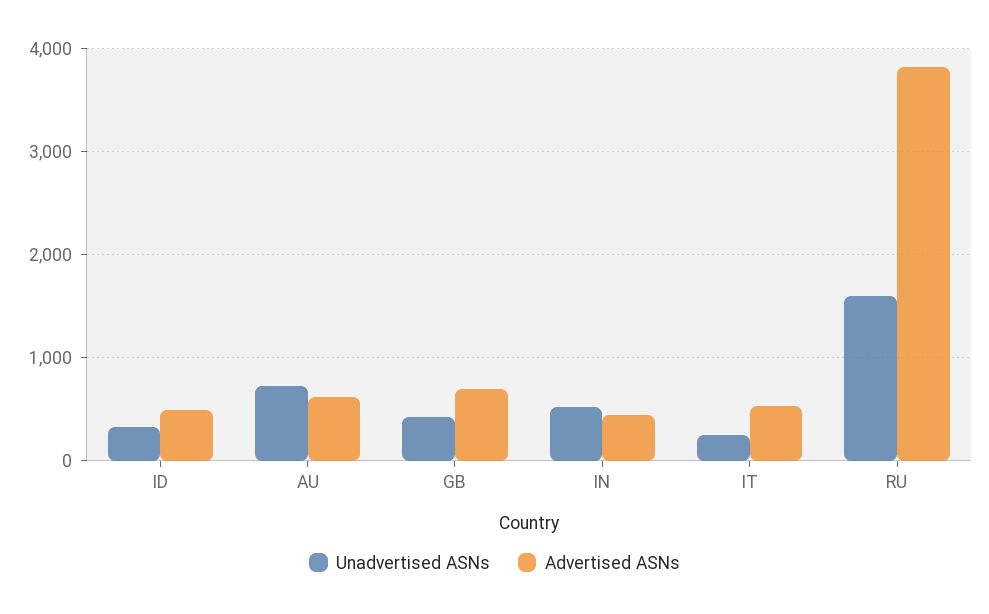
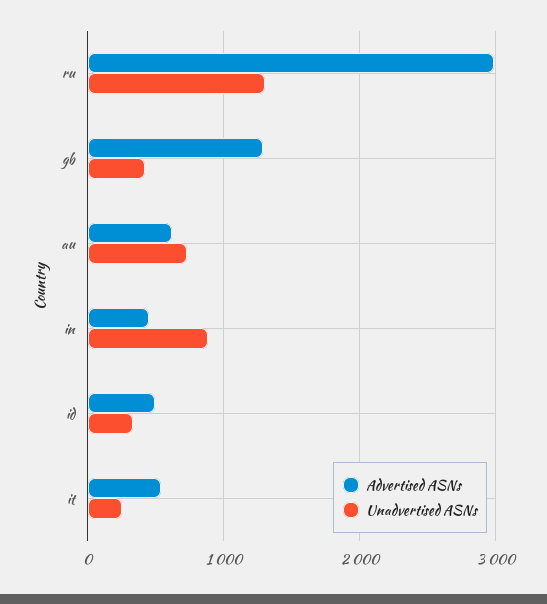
Advertised ASNs, GB: 700 -> 1300
Unadvertised ASNs, IN: 500 -> 900
Unadvertised ASNs, RU: 1600 -> 1300
Advertised ASNs, RU: 3800 -> 3000

